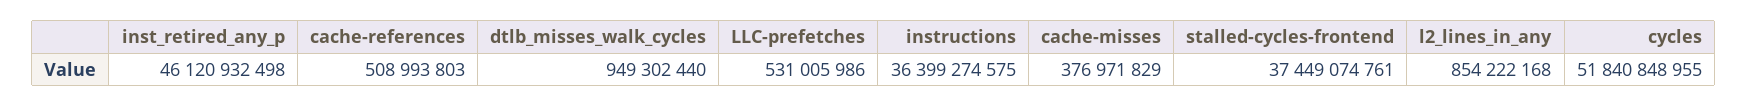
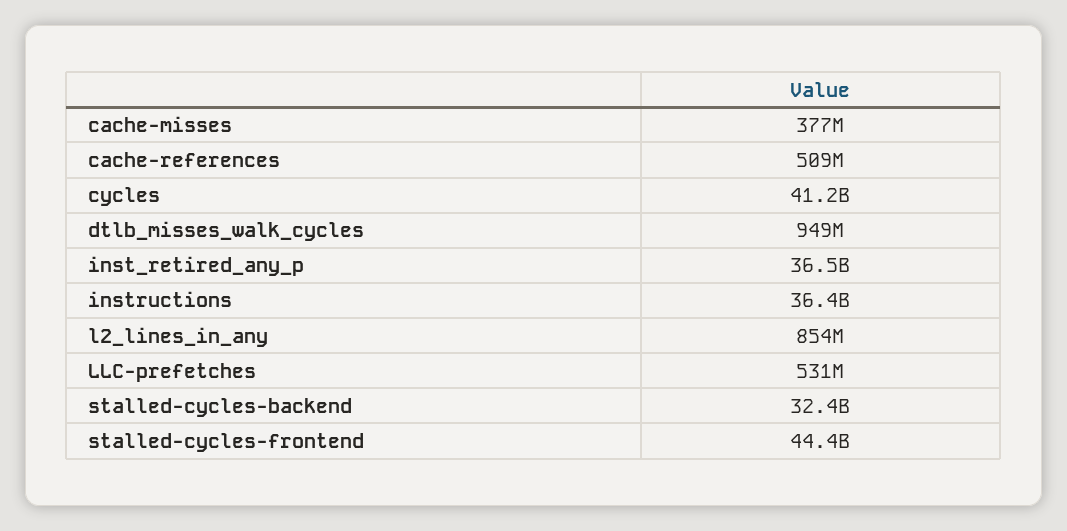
inst_retired_any_p: 46120932498 -> 36500000000
stalled-cycles-frontend: 37449074761 -> 44400000000
cycles: 51840848955 -> 41200000000
stalled-cycles-backend: none -> 32400000000

